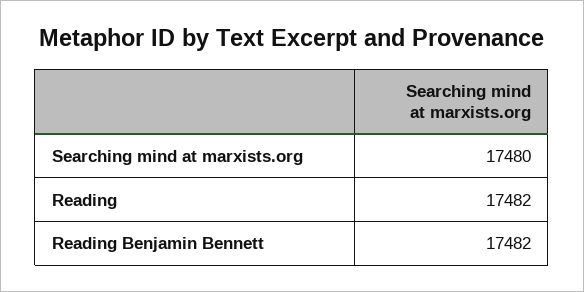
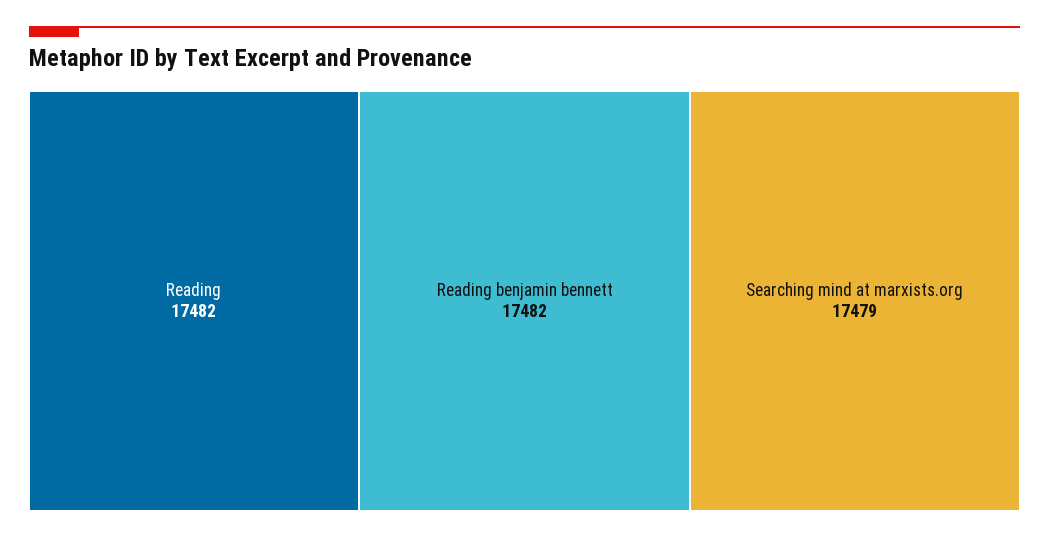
Searching mind at marxists.org: 17480 -> 17479

